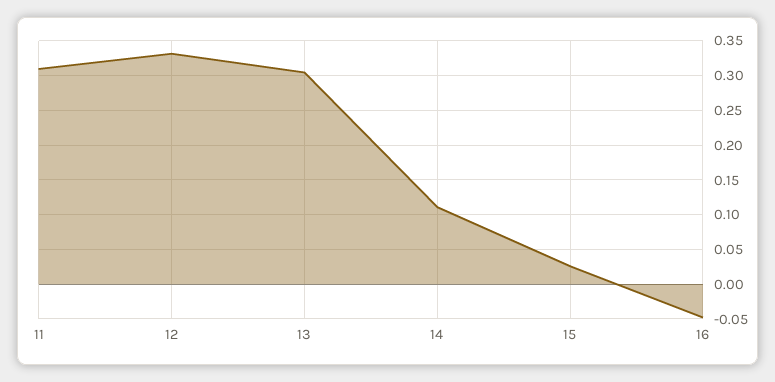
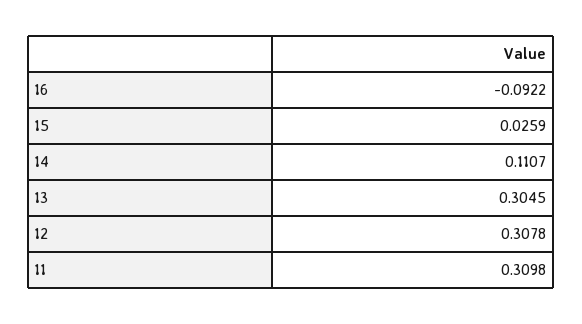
12: 0.33 -> 0.3078
16: -0.05 -> -0.0922

